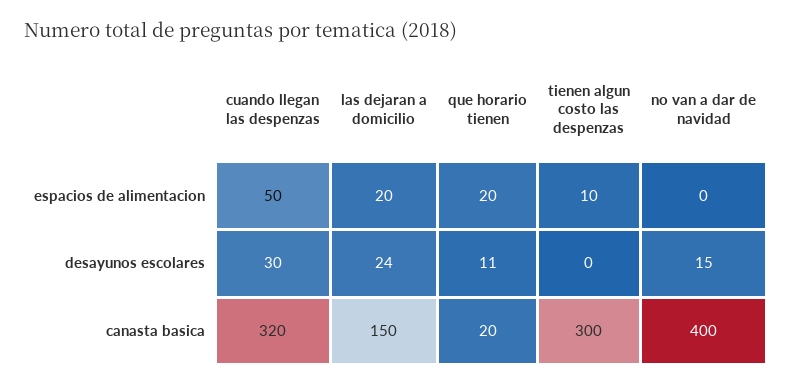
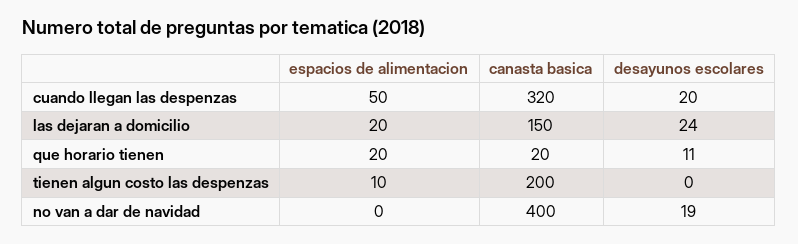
cuando llegan las despenzas, desayunos escolares: 30 -> 20
no van a dar de navidad, desayunos escolares: 15 -> 19
tienen algun costo las despenzas, canasta basica: 300 -> 200

